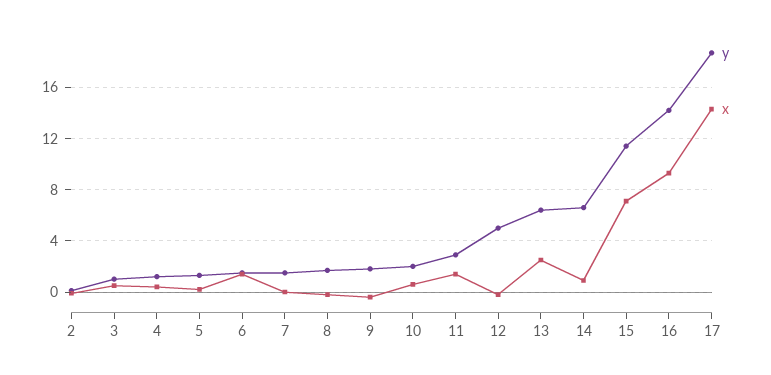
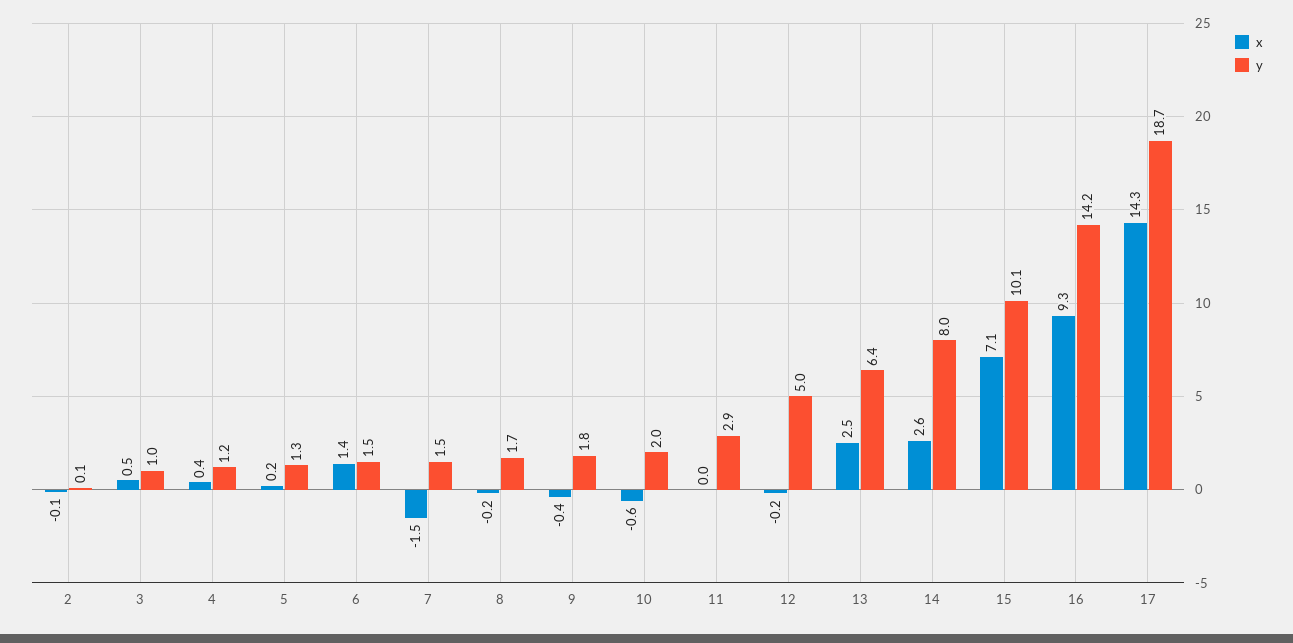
x, 7: 0 -> -1.5
x, 10: 0.5 -> -0.6
x, 11: 1.5 -> 0
y, 14: 6.5 -> 8
x, 14: 1 -> 2.6
y, 15: 11.5 -> 10.1

